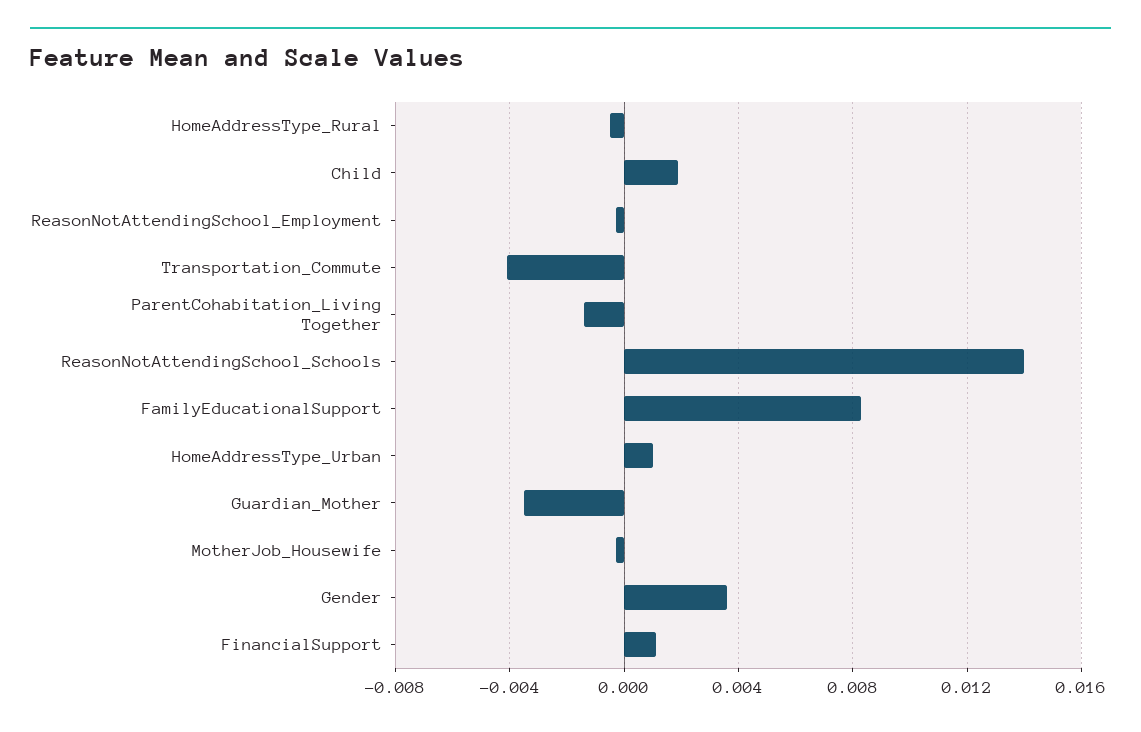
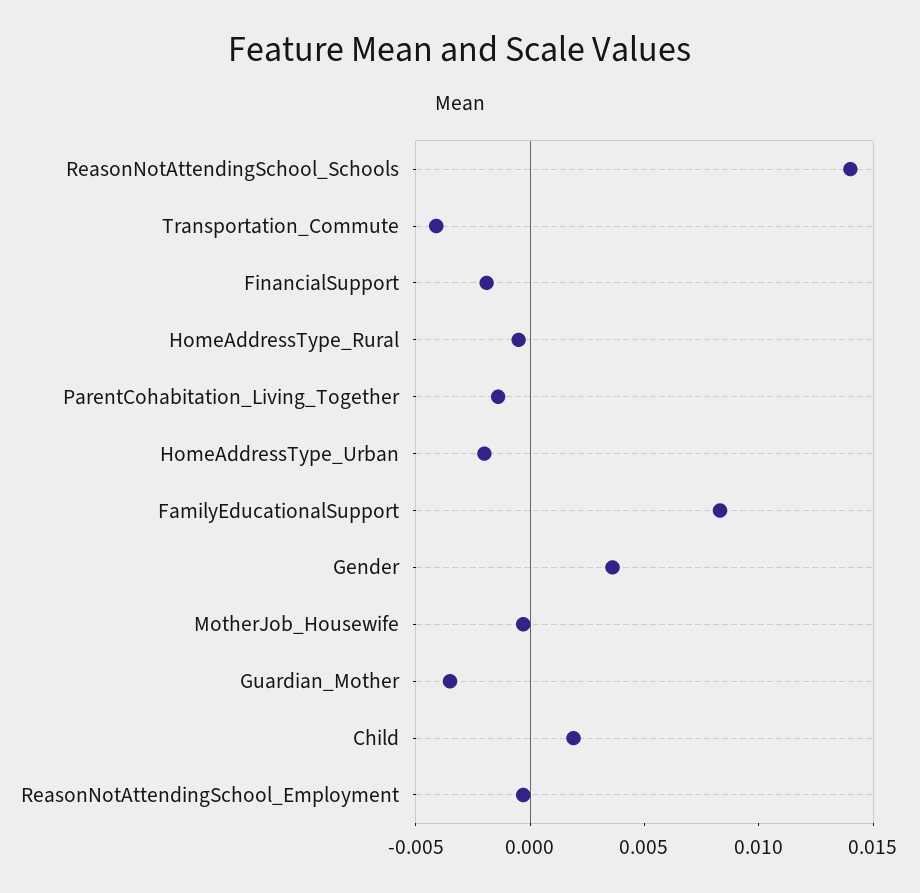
HomeAddressType_Urban: 0.001 -> -0.002
FinancialSupport: 0.001 -> -0.002

